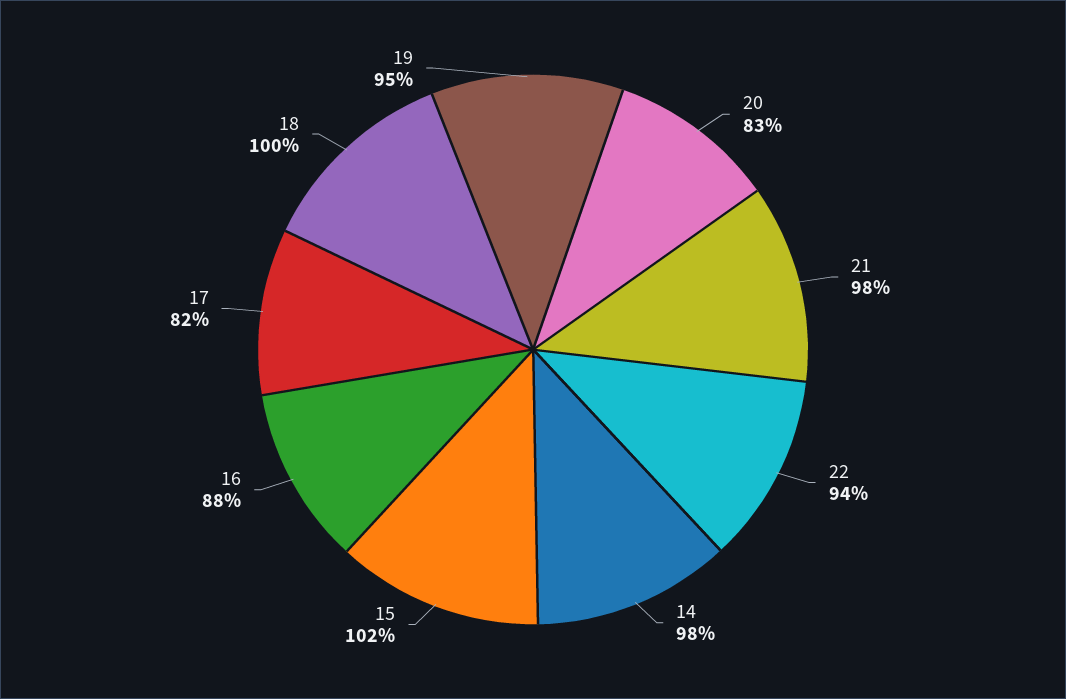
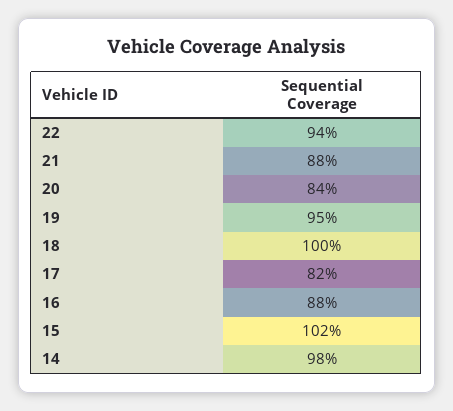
20: 83 -> 84
21: 98 -> 88

